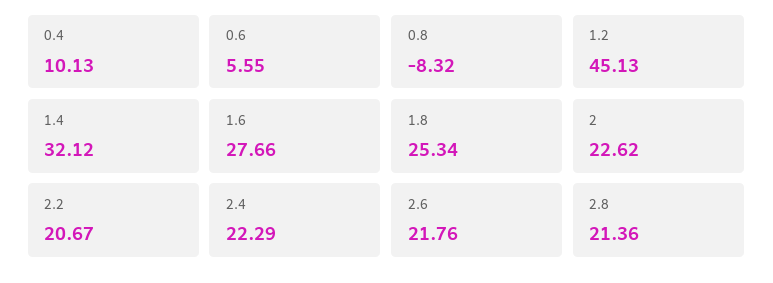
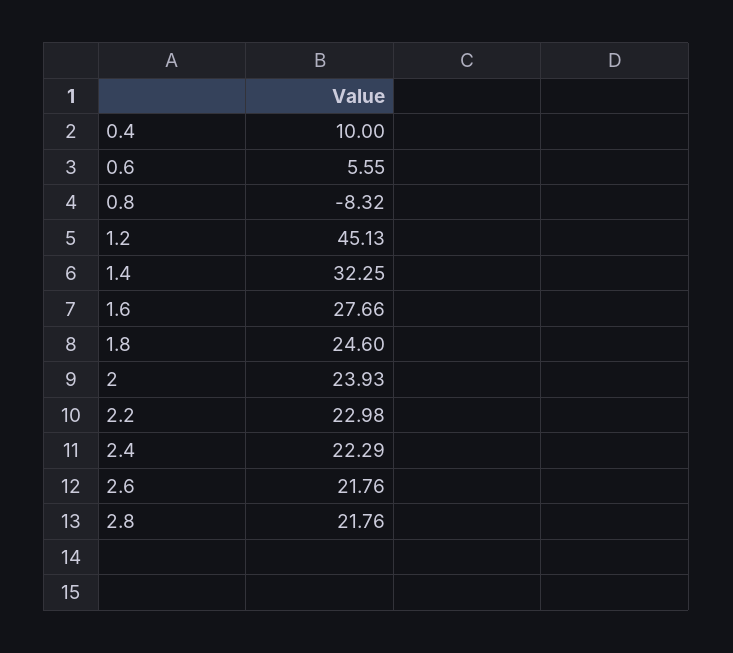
0.4: 10.13 -> 10
1.4: 32.12 -> 32.25
1.8: 25.34 -> 24.6
2: 22.62 -> 23.93
2.2: 20.67 -> 22.98
2.8: 21.36 -> 21.76

